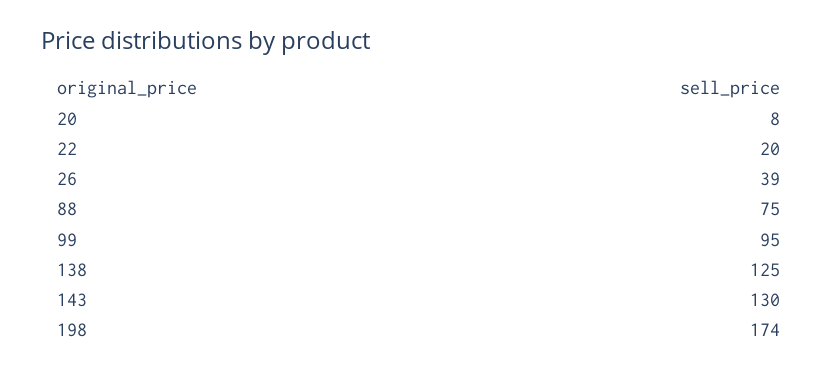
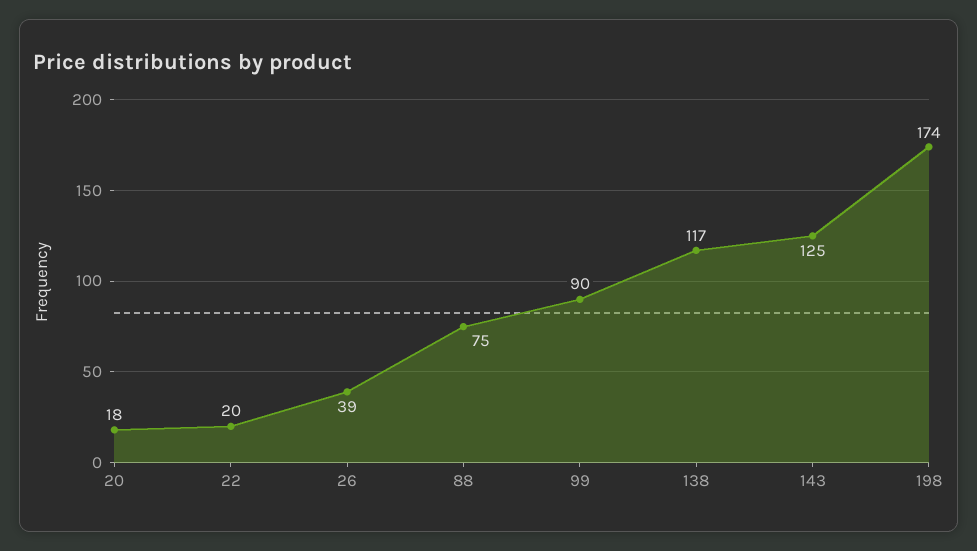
20: 8 -> 18
99: 95 -> 90
138: 125 -> 117
143: 130 -> 125

